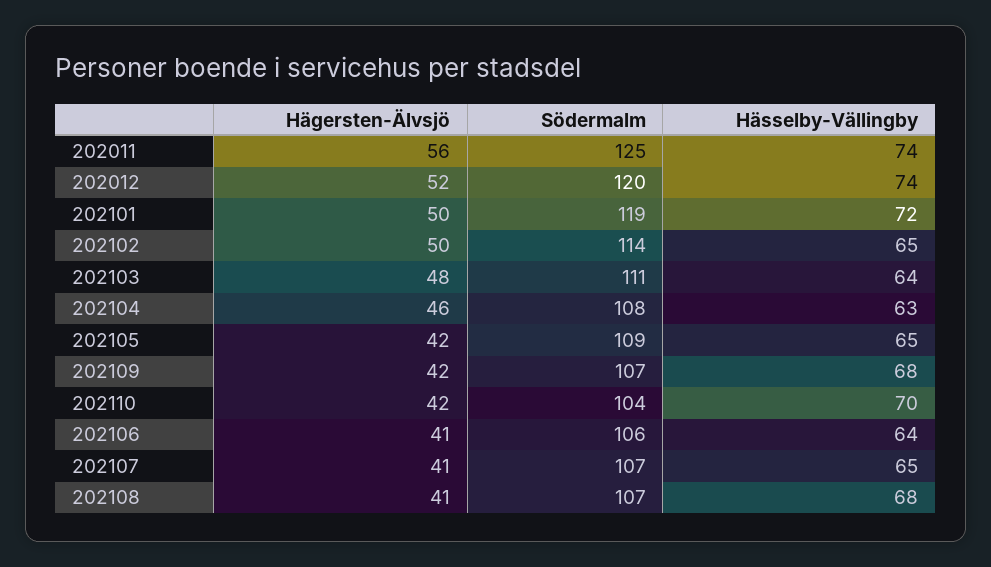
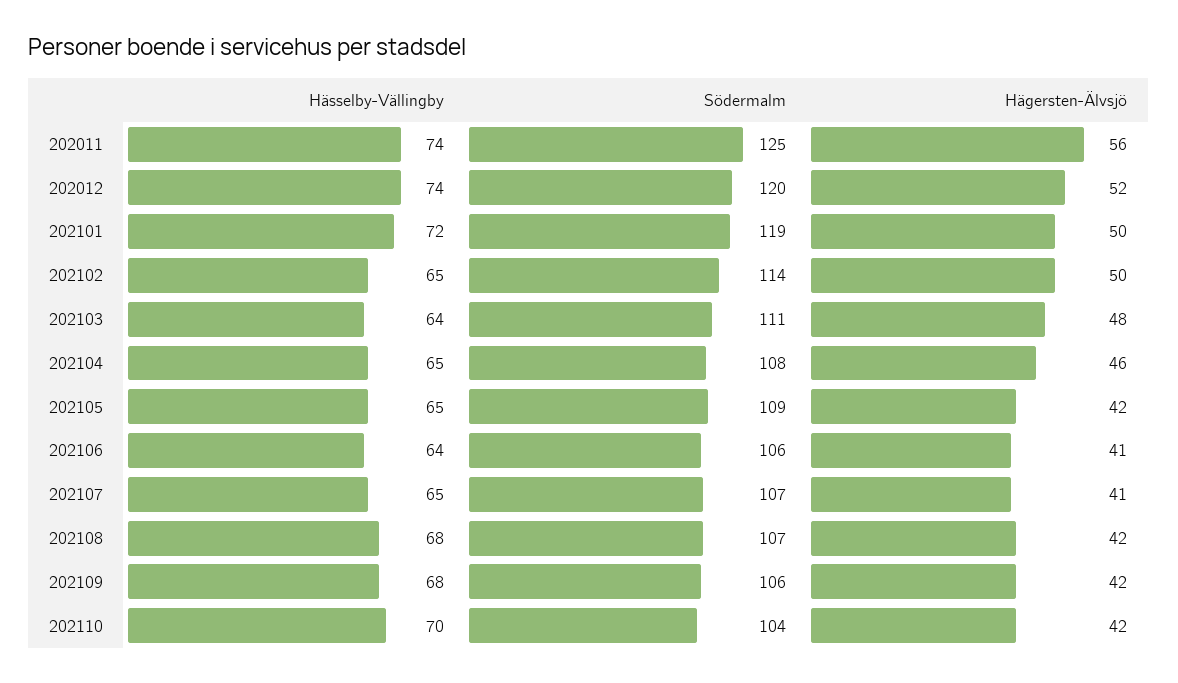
Hässelby-Vällingby, 202104: 63 -> 65
Södermalm, 202109: 107 -> 106
Hägersten-Älvsjö, 202108: 41 -> 42

